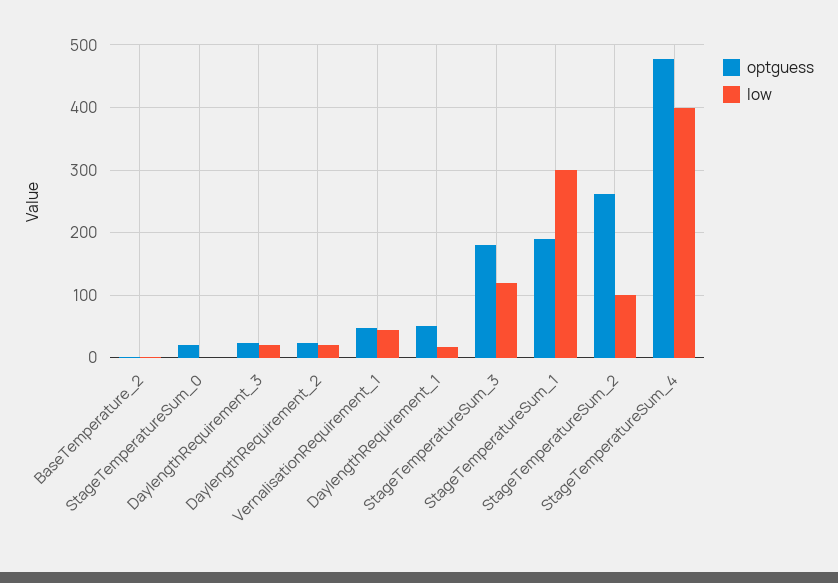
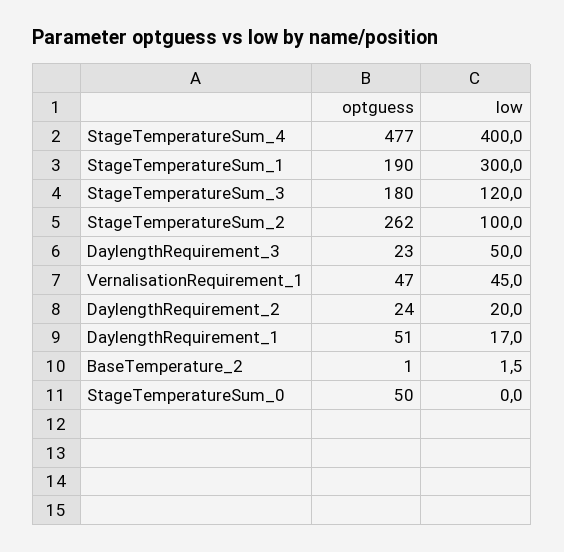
optguess, StageTemperatureSum_0: 20 -> 50
low, DaylengthRequirement_3: 20 -> 50

